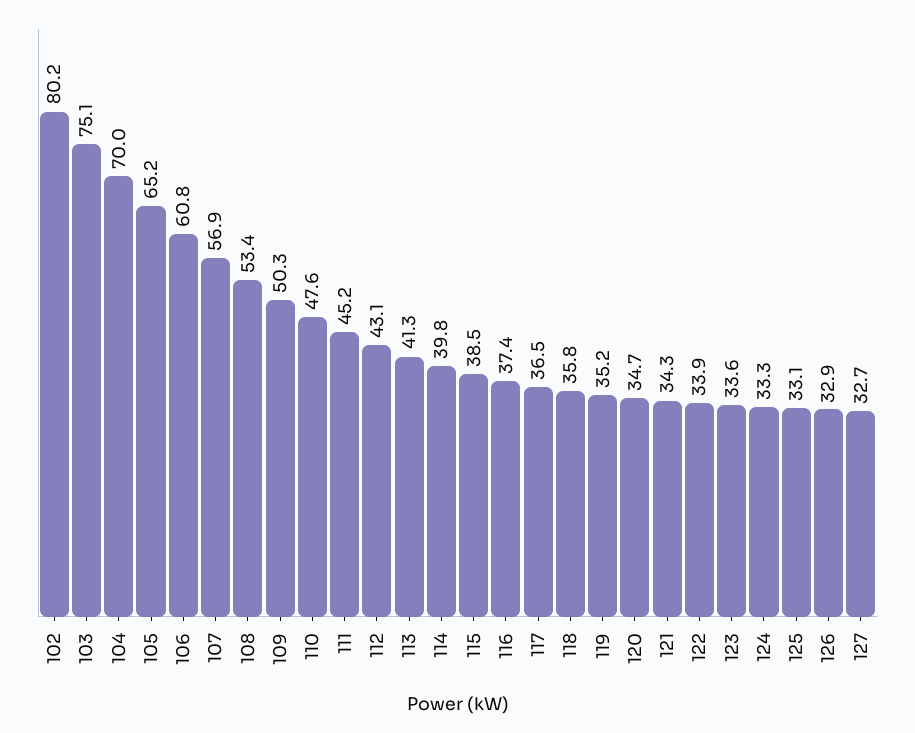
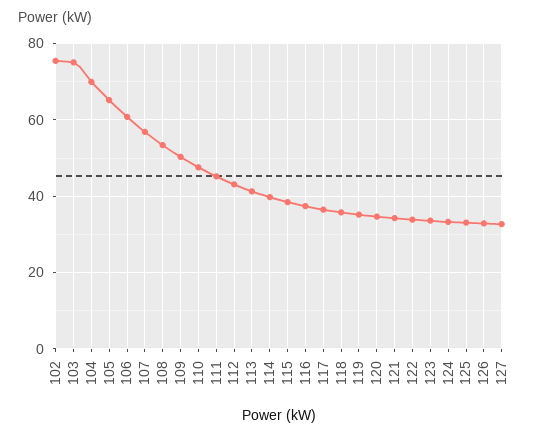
102: 80.2 -> 76

